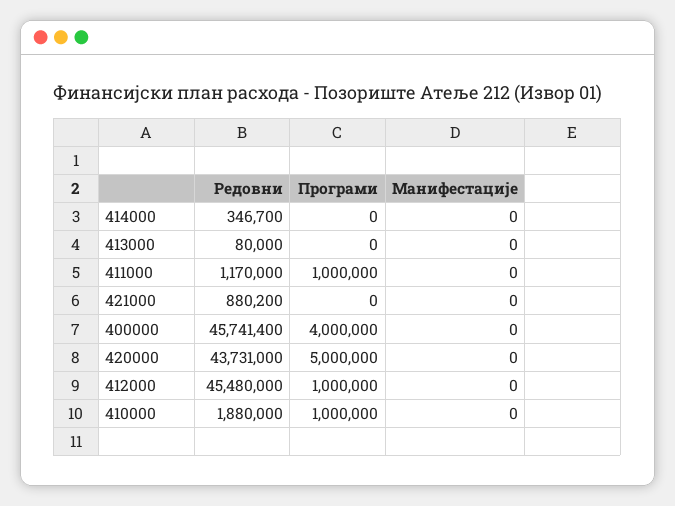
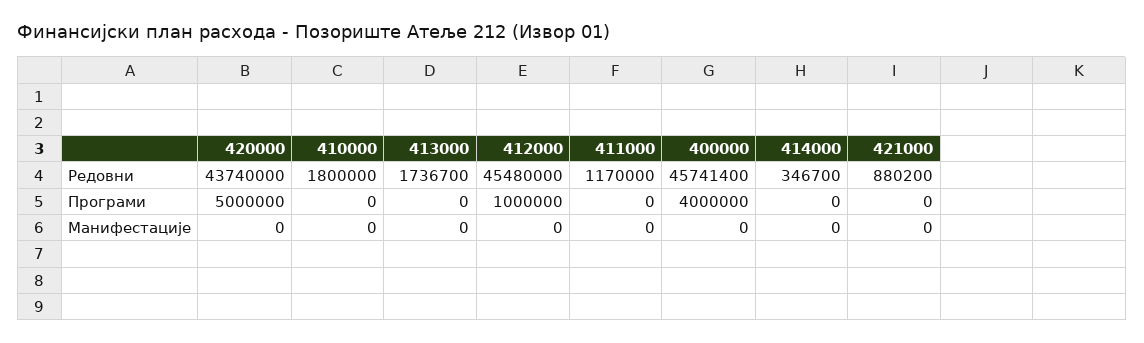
Редовни, 413000: 80000 -> 1736700
Програми, 411000: 1000000 -> 0
Редовни, 420000: 43731000 -> 43740000
Редовни, 410000: 1880000 -> 1800000
Програми, 410000: 1000000 -> 0

